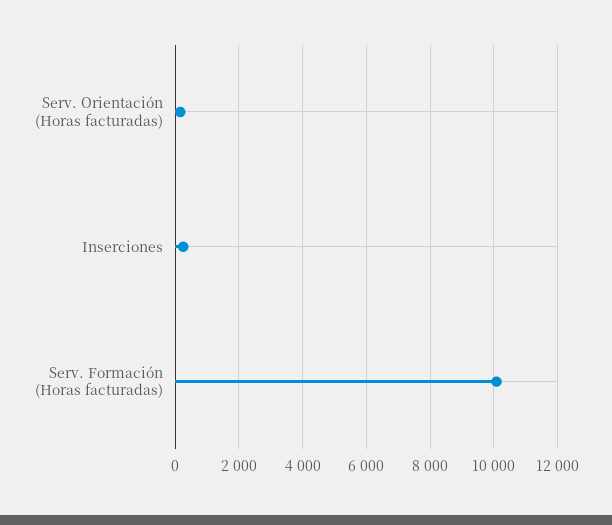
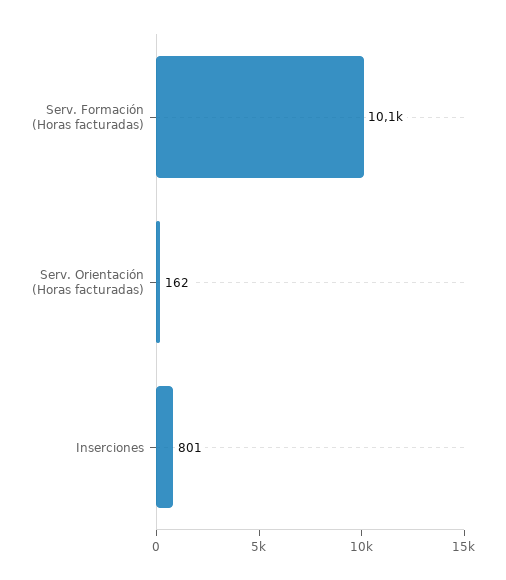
Inserciones: 200 -> 801

